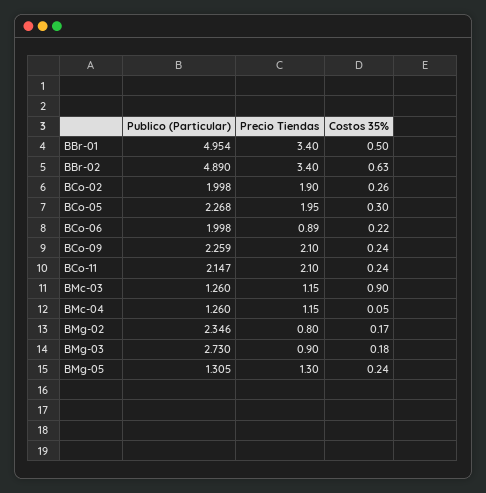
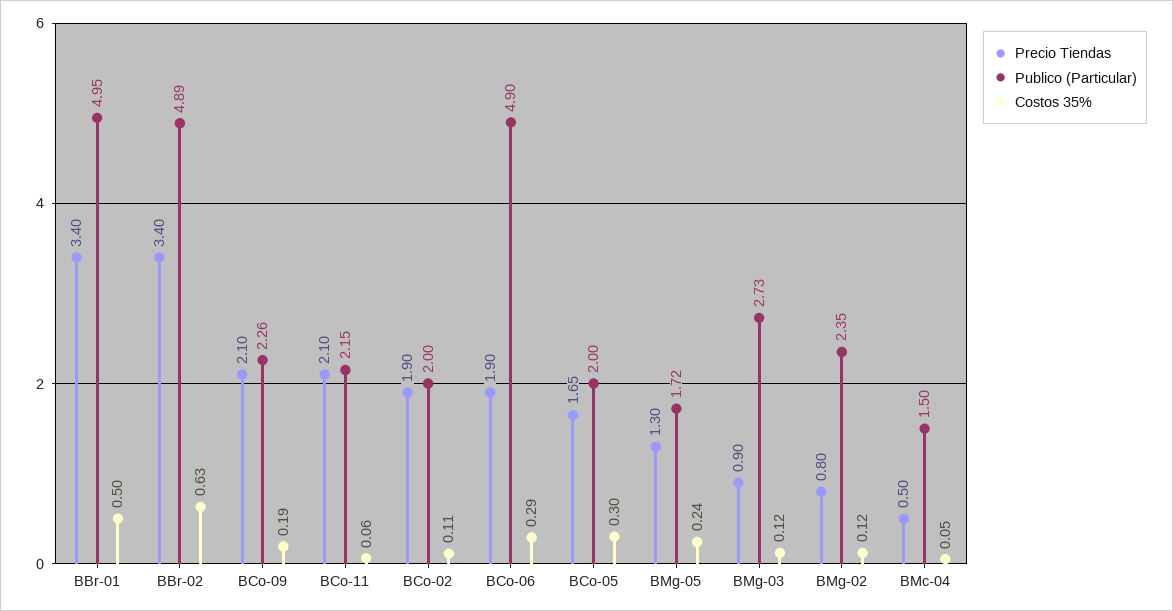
Costos 35%, BCo-02: 0.26 -> 0.11
Publico (Particular), BCo-05: 2.268 -> 2
Precio Tiendas, BCo-05: 1.95 -> 1.65
Publico (Particular), BCo-06: 1.998 -> 4.9
Precio Tiendas, BCo-06: 0.89 -> 1.9
Costos 35%, BCo-06: 0.22 -> 0.29
Costos 35%, BCo-09: 0.24 -> 0.19
Costos 35%, BCo-11: 0.24 -> 0.06
Publico (Particular), BMc-03: 1.26 -> none
Precio Tiendas, BMc-03: 1.15 -> none
Costos 35%, BMc-03: 0.9 -> none
Publico (Particular), BMc-04: 1.26 -> 1.5
Precio Tiendas, BMc-04: 1.15 -> 0.5
Costos 35%, BMg-02: 0.17 -> 0.12
Costos 35%, BMg-03: 0.18 -> 0.12
Publico (Particular), BMg-05: 1.305 -> 1.72

